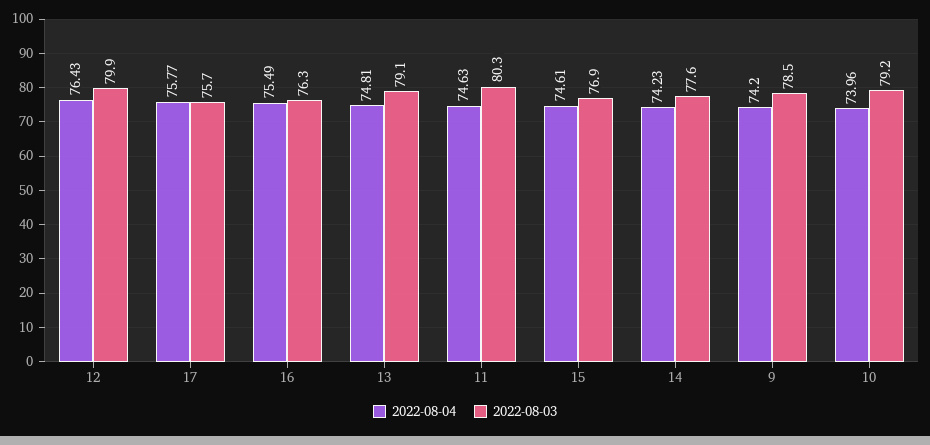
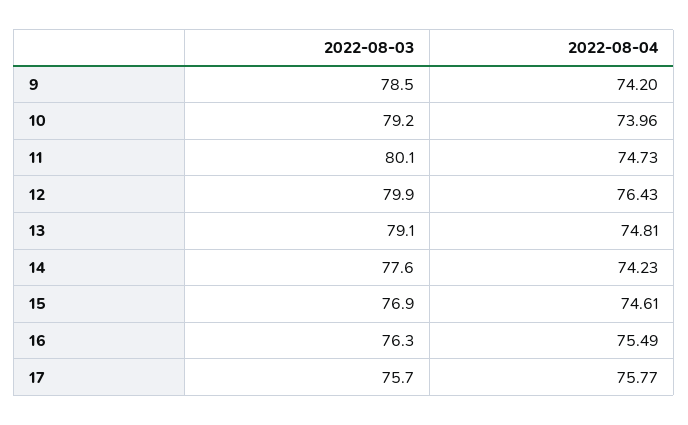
2022-08-04, 11: 74.63 -> 74.73
2022-08-03, 11: 80.3 -> 80.1

